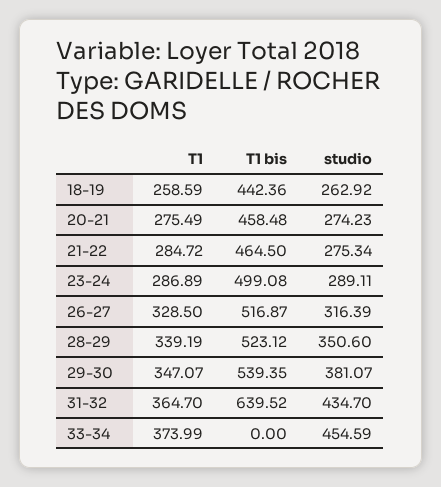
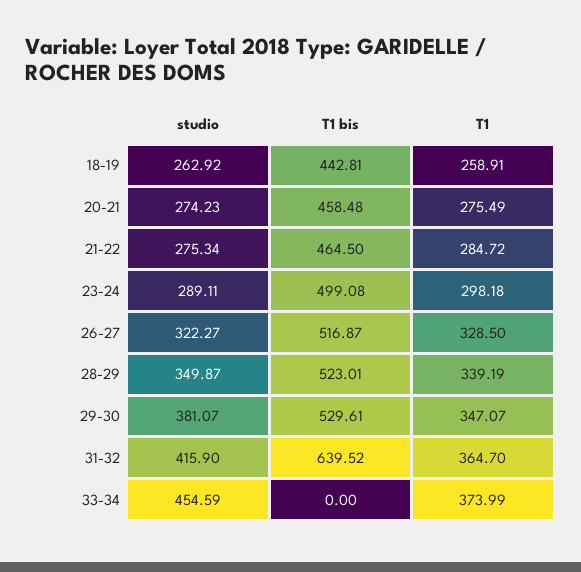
T1, 18-19: 258.59 -> 258.91
T1 bis, 18-19: 442.36 -> 442.81
T1, 23-24: 286.89 -> 298.18
studio, 26-27: 316.39 -> 322.27
T1 bis, 28-29: 523.12 -> 523.01
studio, 28-29: 350.6 -> 349.87
T1 bis, 29-30: 539.35 -> 529.61
studio, 31-32: 434.7 -> 415.9

